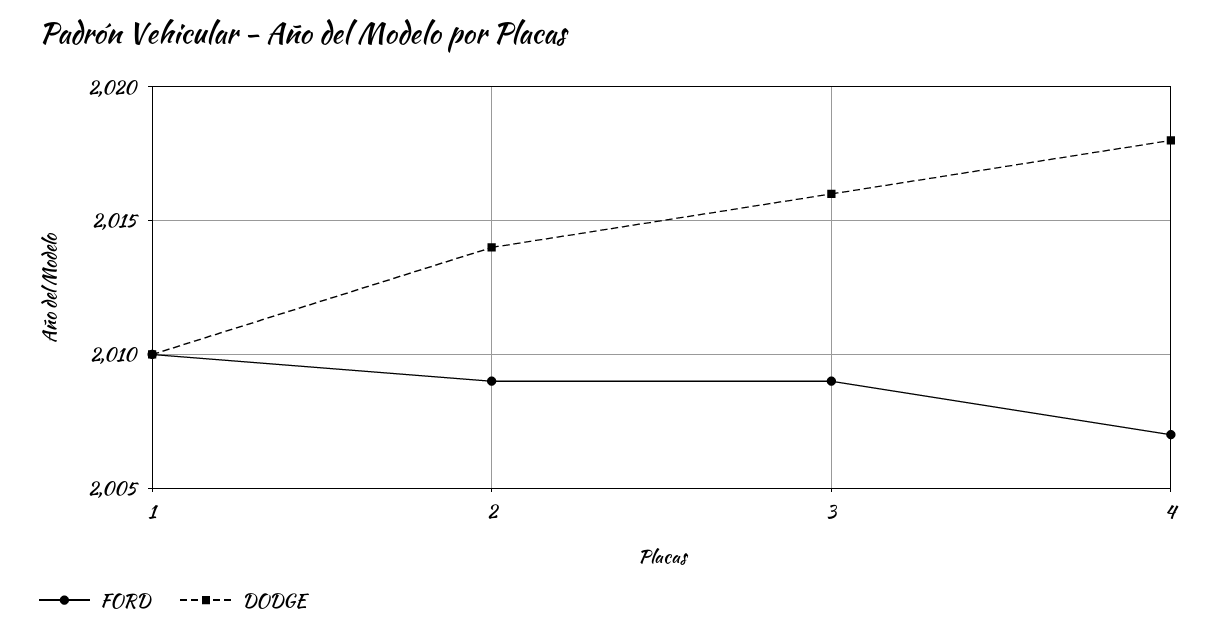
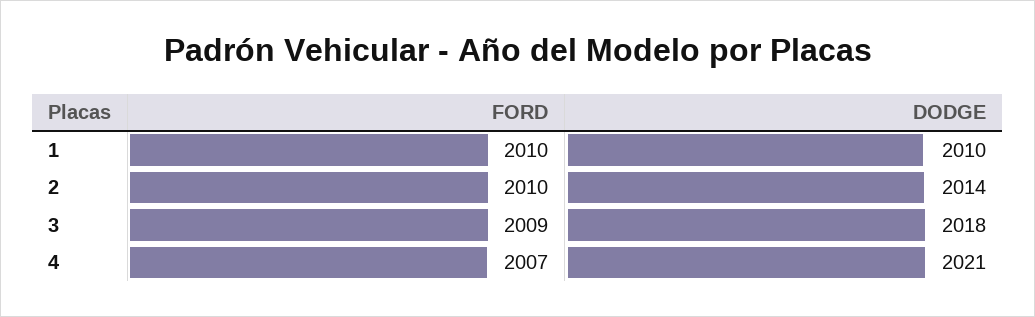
FORD, 2: 2009 -> 2010
DODGE, 3: 2016 -> 2018
DODGE, 4: 2018 -> 2021

